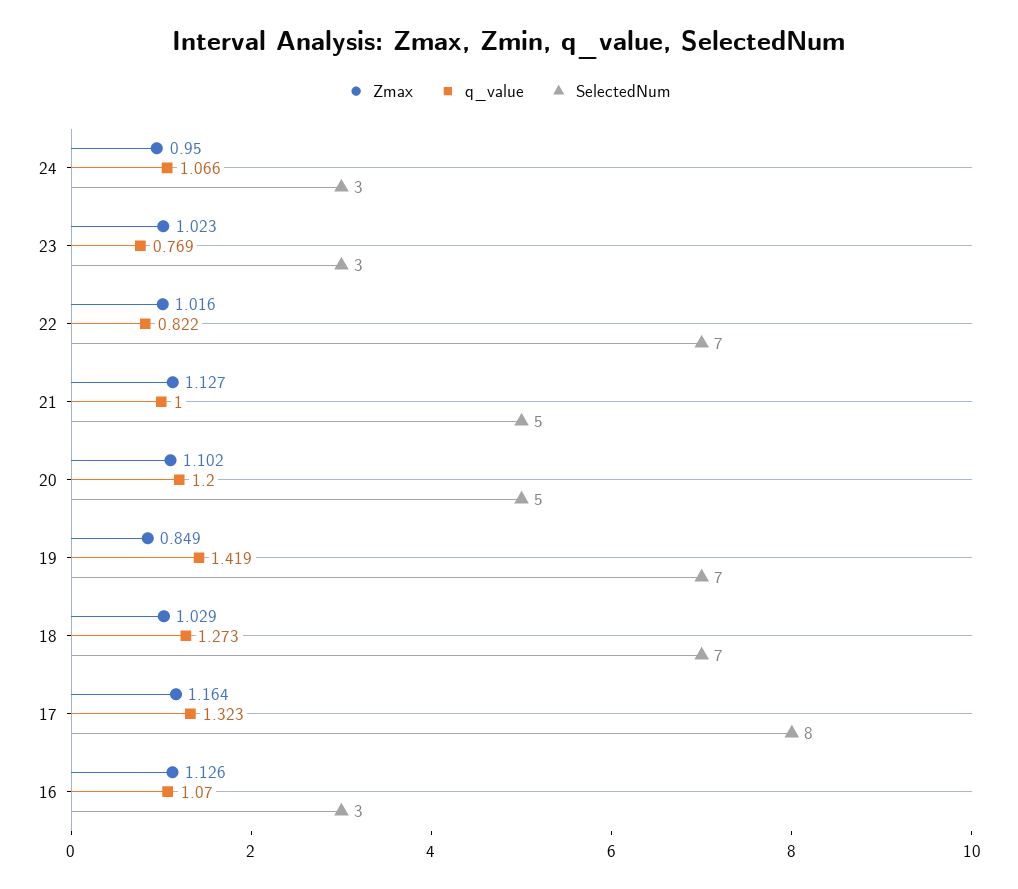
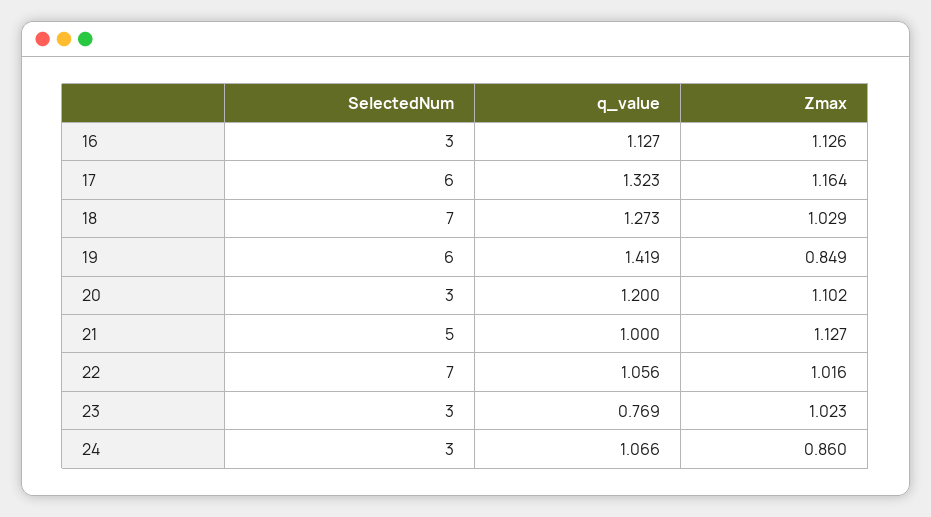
Zmax, 24: 0.95 -> 0.86
q_value, 22: 0.822 -> 1.056
SelectedNum, 20: 5 -> 3
SelectedNum, 19: 7 -> 6
SelectedNum, 17: 8 -> 6
q_value, 16: 1.07 -> 1.127

